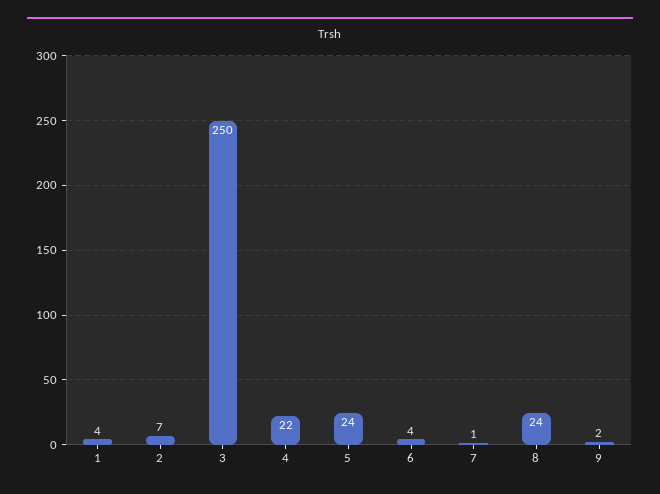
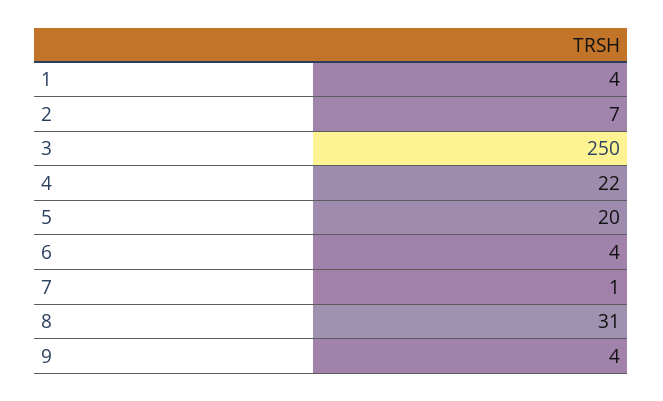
5: 24 -> 20
8: 24 -> 31
9: 2 -> 4

